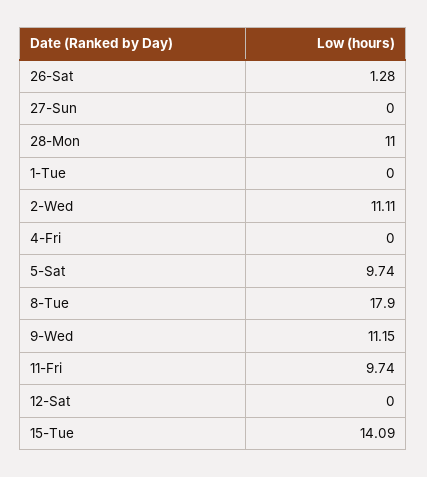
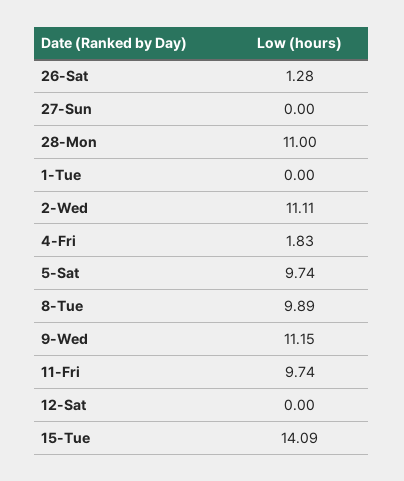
4-Fri: 0 -> 1.83
8-Tue: 17.9 -> 9.89

